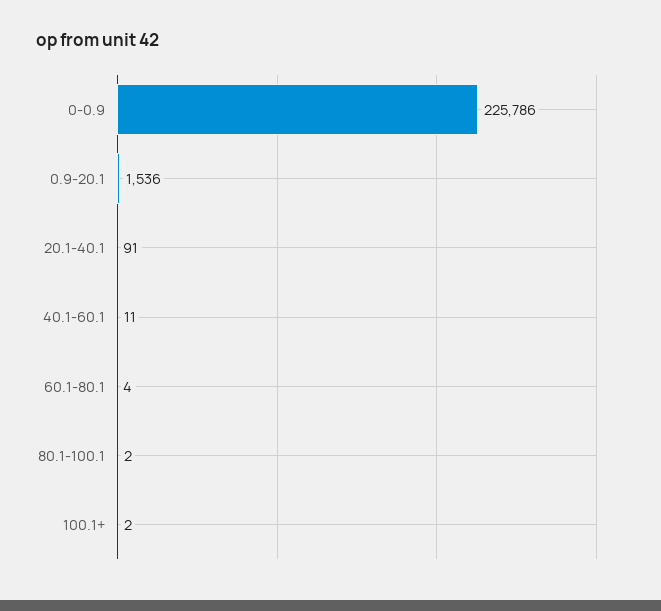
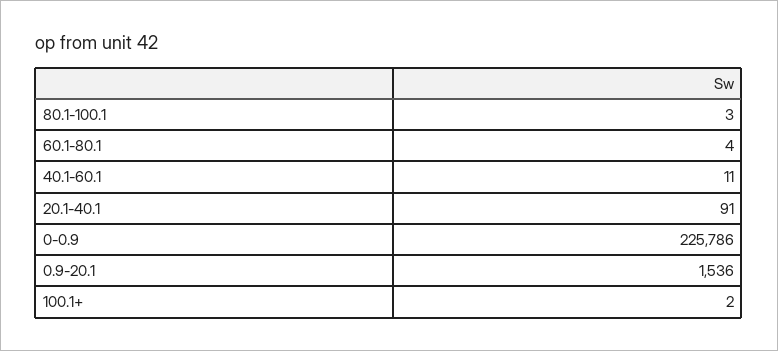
80.1-100.1: 2 -> 3

